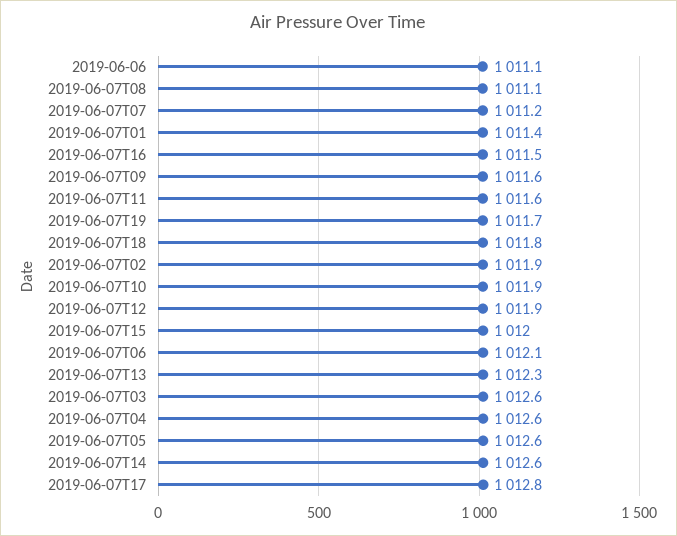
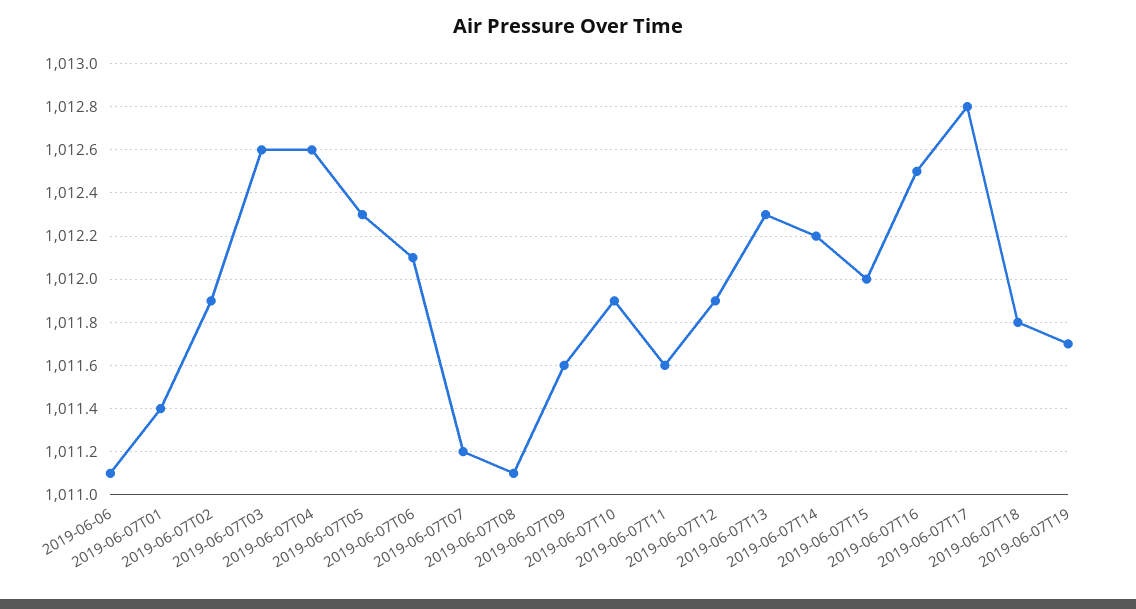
2019-06-07T16: 1011.5 -> 1012.5
2019-06-07T05: 1012.6 -> 1012.3
2019-06-07T14: 1012.6 -> 1012.2

